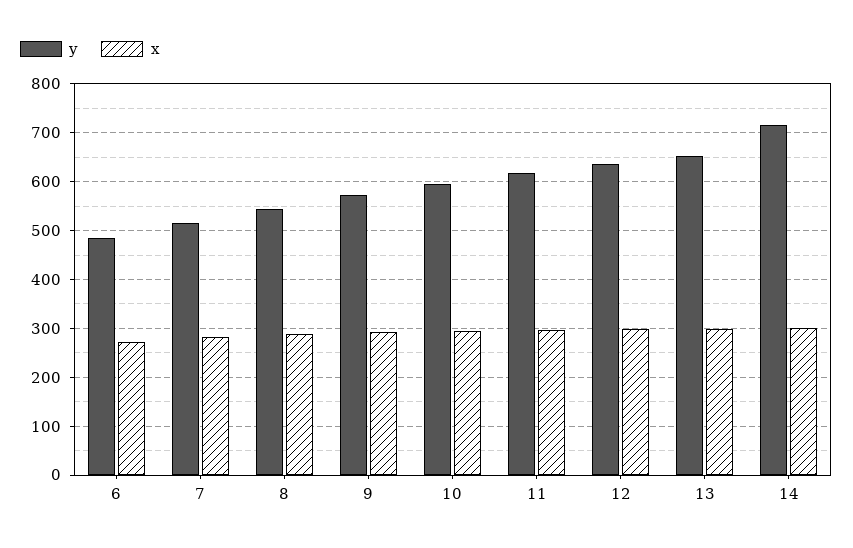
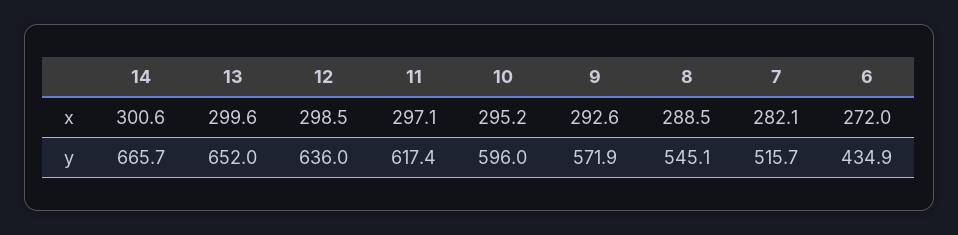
y, 6: 480 -> 434.9
y, 14: 720 -> 665.7

